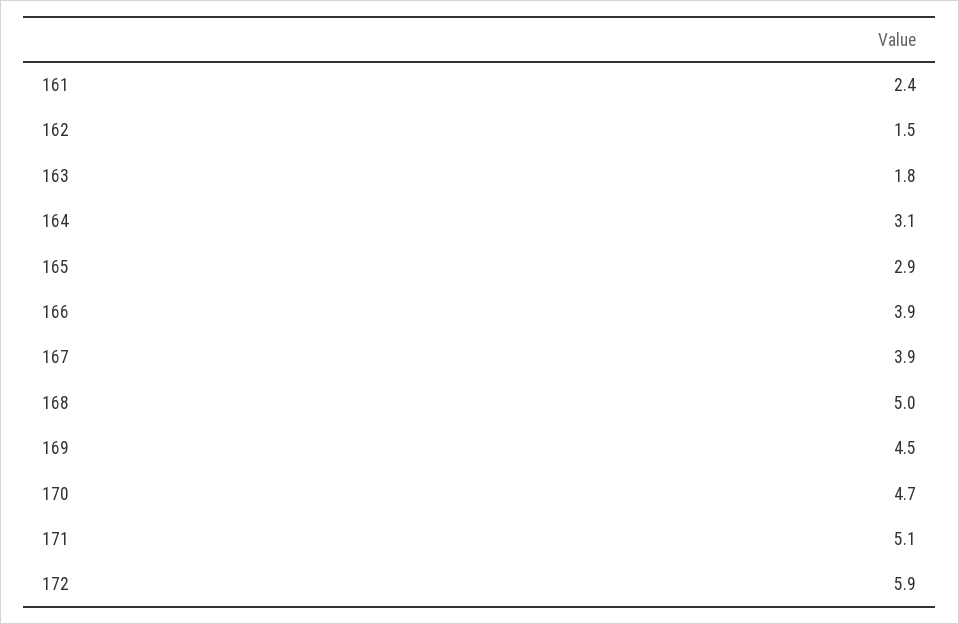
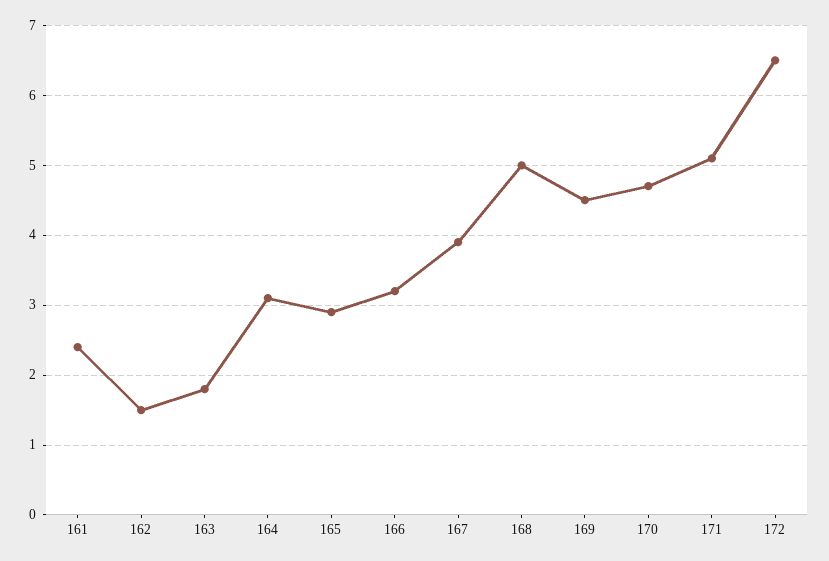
166: 3.9 -> 3.2
172: 5.9 -> 6.5

